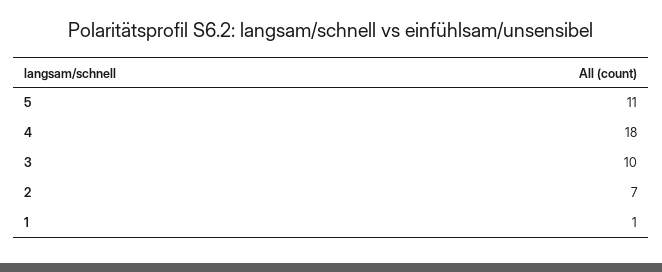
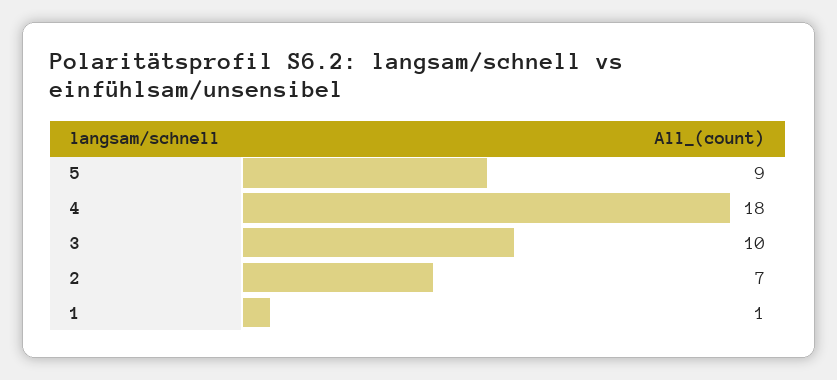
5: 11 -> 9

